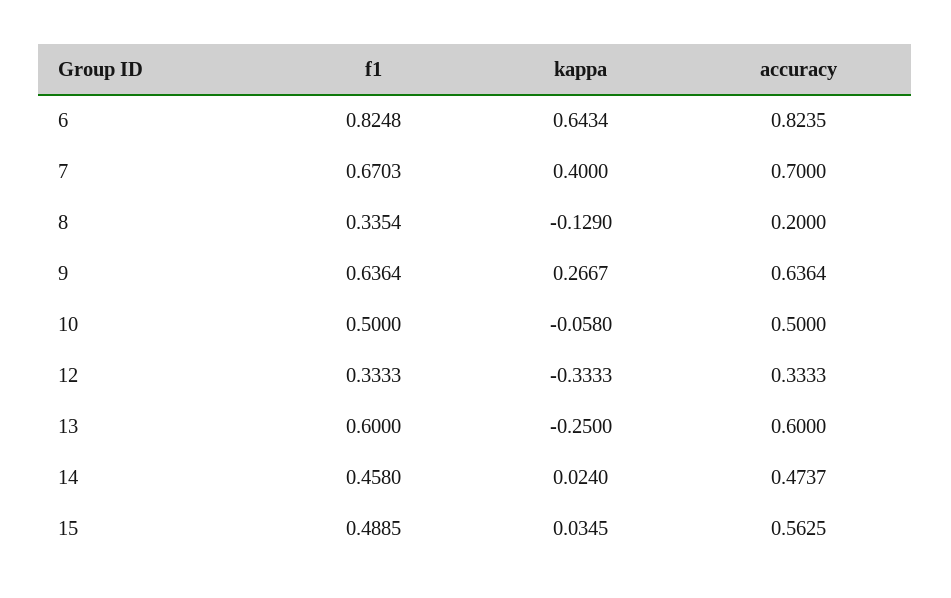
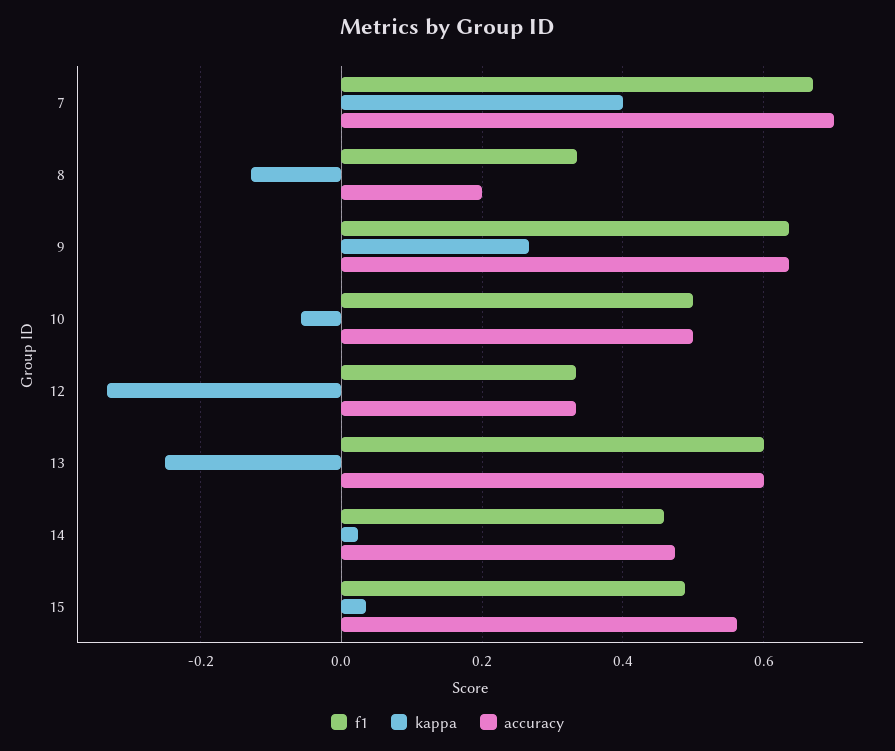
f1, 6: 0.8248 -> none
kappa, 6: 0.6434 -> none
accuracy, 6: 0.8235 -> none

